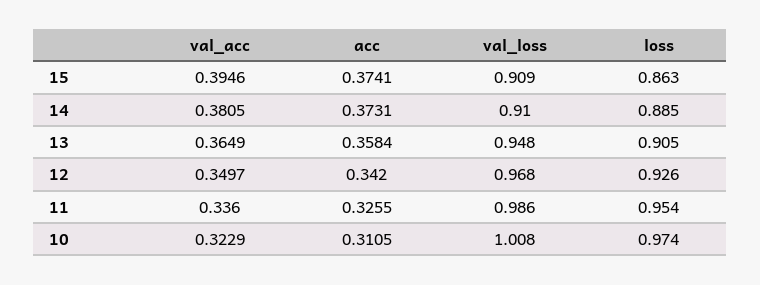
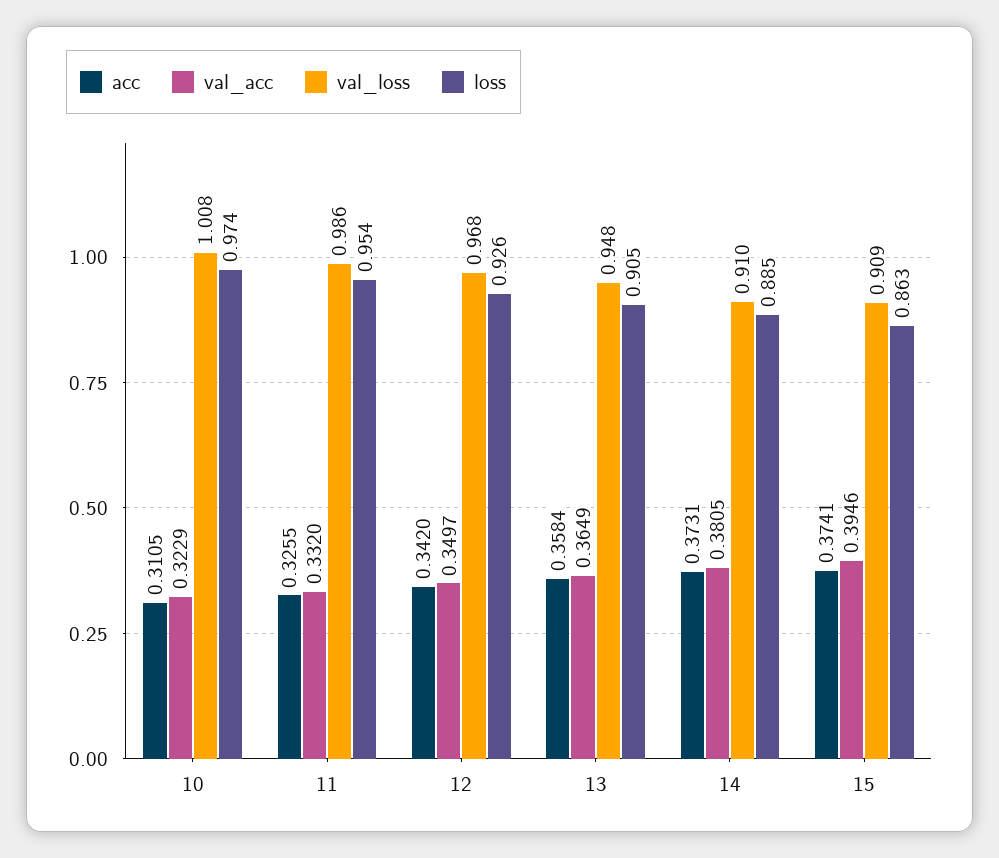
val_acc, 11: 0.336 -> 0.332

